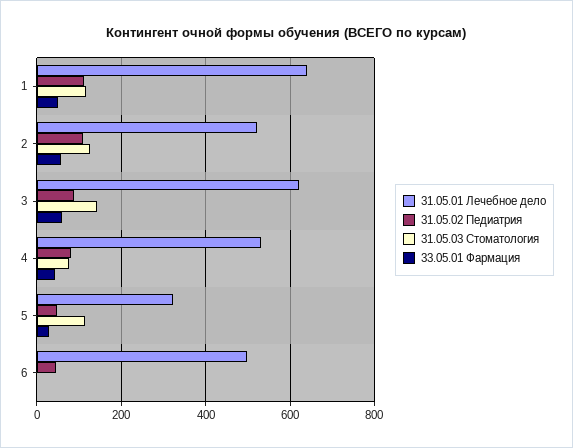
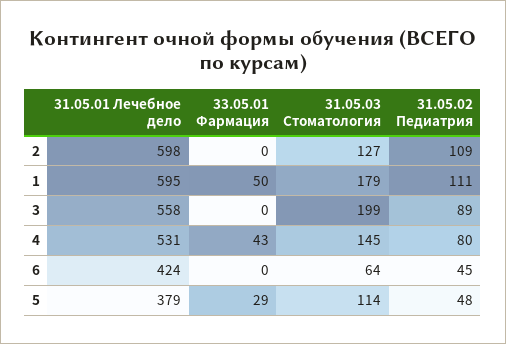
31.05.01 Лечебное дело, 1: 640 -> 595
31.05.03 Стоматология, 1: 120 -> 179
31.05.01 Лечебное дело, 2: 520 -> 598
33.05.01 Фармация, 2: 60 -> 0
31.05.01 Лечебное дело, 3: 620 -> 558
31.05.03 Стоматология, 3: 140 -> 199
33.05.01 Фармация, 3: 60 -> 0
31.05.03 Стоматология, 4: 80 -> 145
31.05.01 Лечебное дело, 5: 320 -> 379
31.05.01 Лечебное дело, 6: 500 -> 424
31.05.03 Стоматология, 6: 0 -> 64

